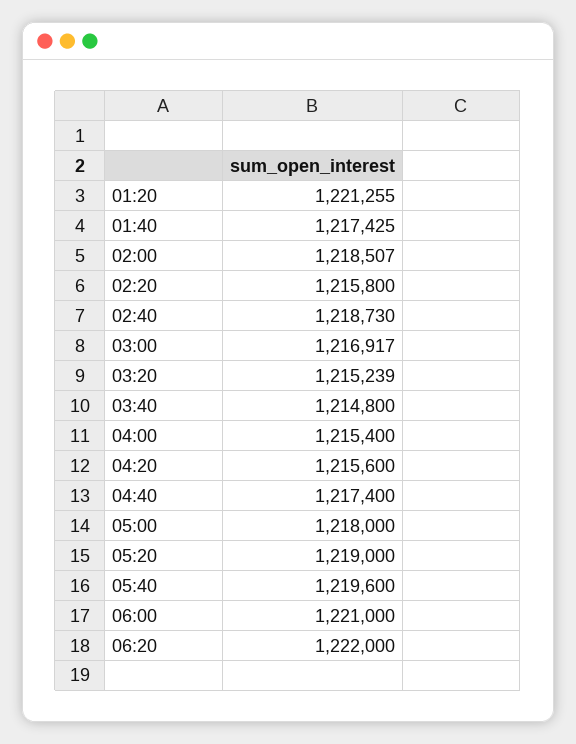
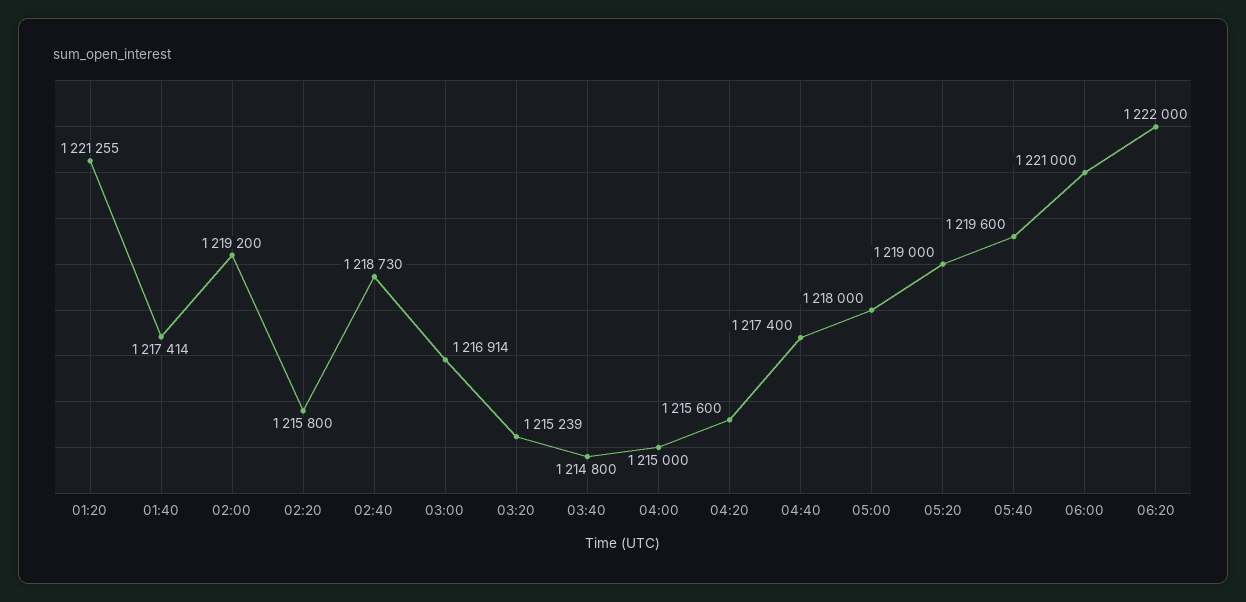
01:40: 1217425 -> 1217414
02:00: 1218507 -> 1219200
03:00: 1216917 -> 1216914
04:00: 1215400 -> 1215000

